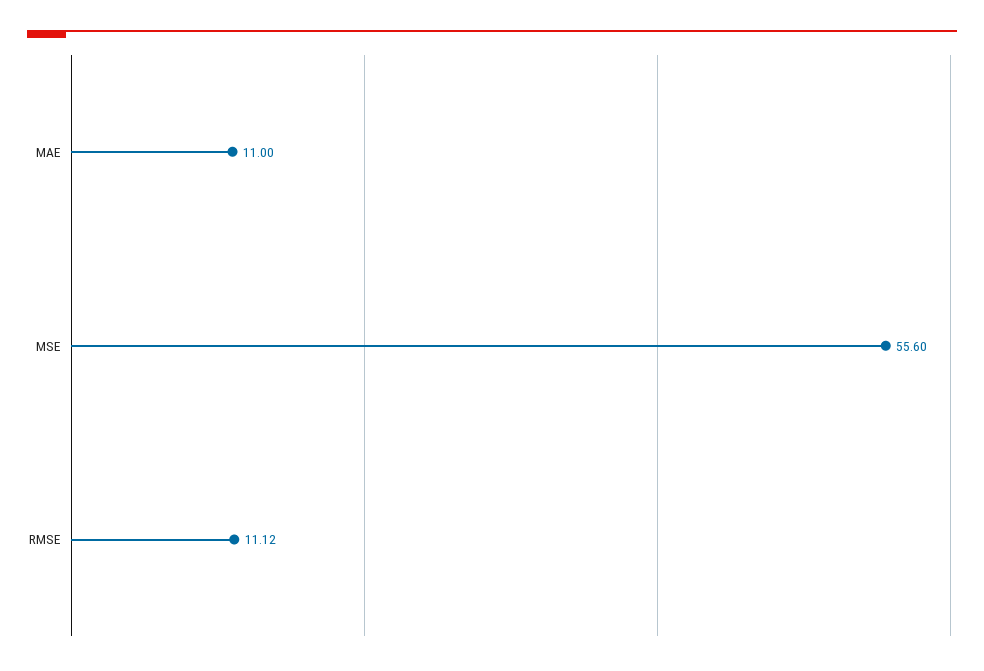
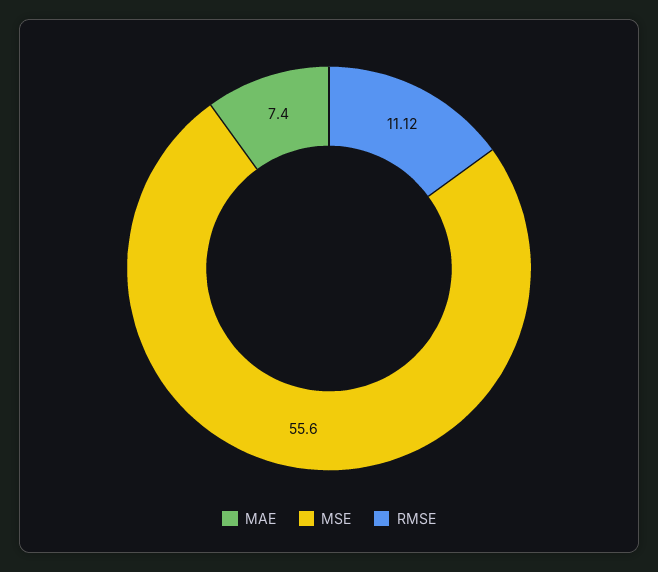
MAE: 11 -> 7.4

